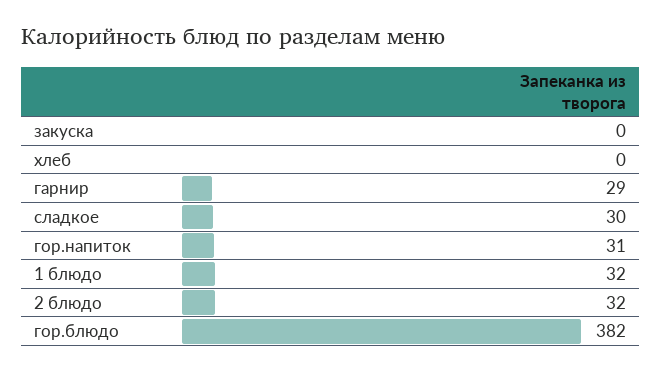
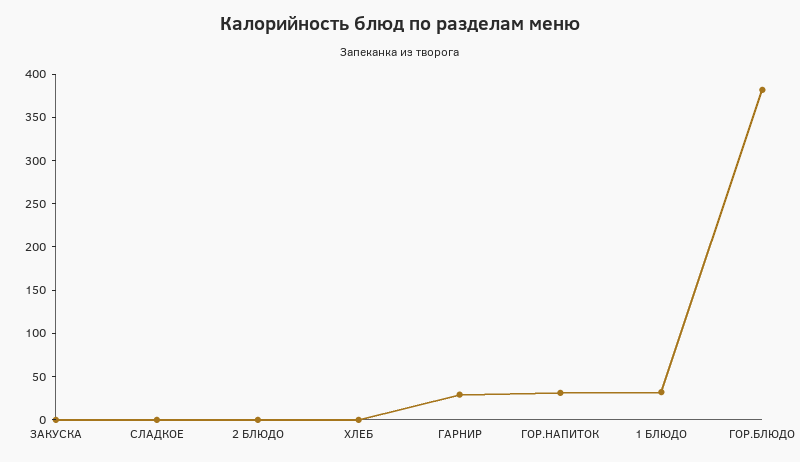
сладкое: 30 -> 0
2 блюдо: 32 -> 0

